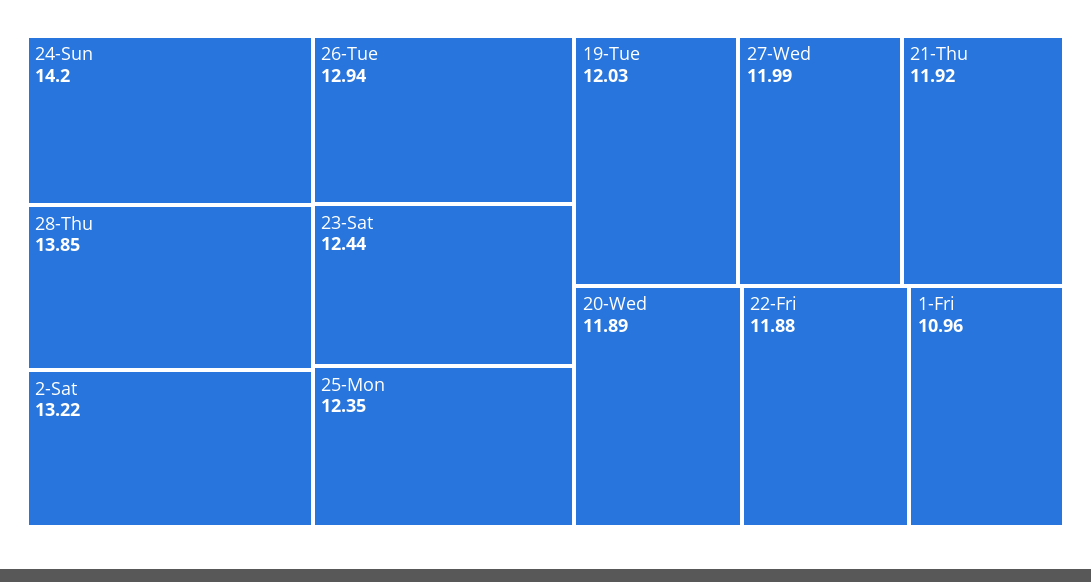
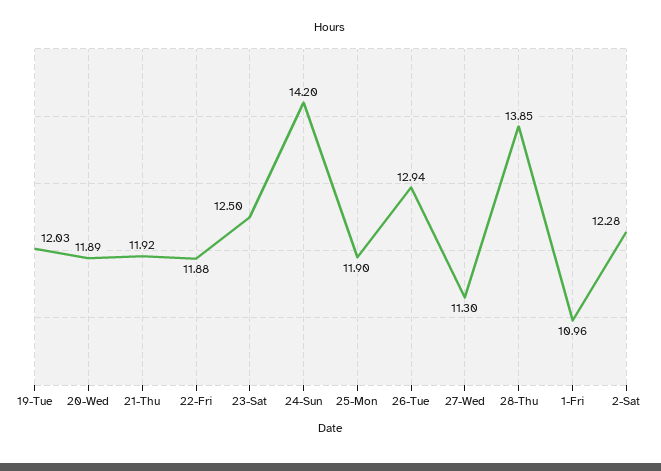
2-Sat: 13.22 -> 12.28
23-Sat: 12.44 -> 12.5
25-Mon: 12.35 -> 11.9
27-Wed: 11.99 -> 11.3

